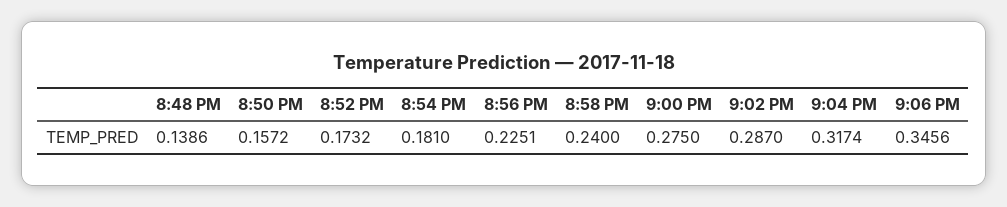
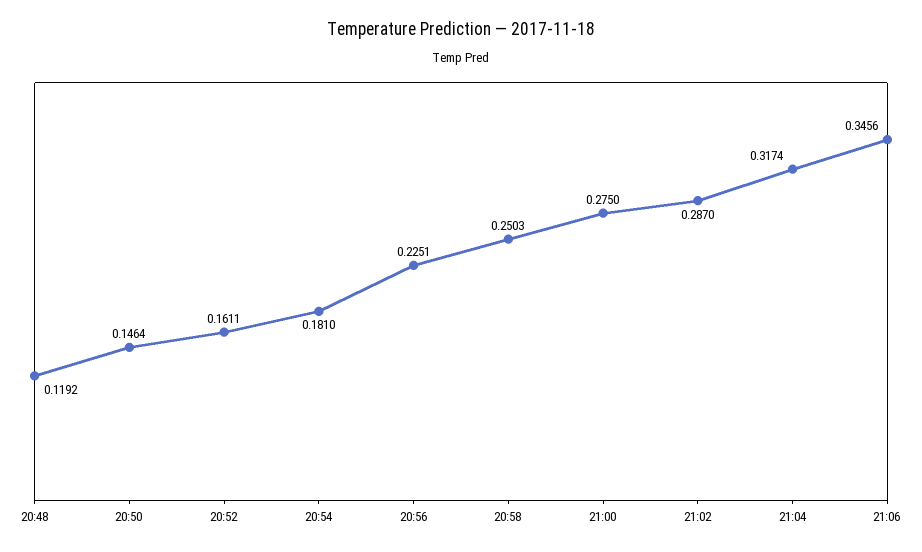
8:48 PM: 0.1386 -> 0.1192
8:50 PM: 0.1572 -> 0.1464
8:52 PM: 0.1732 -> 0.1611
8:58 PM: 0.24 -> 0.2503

